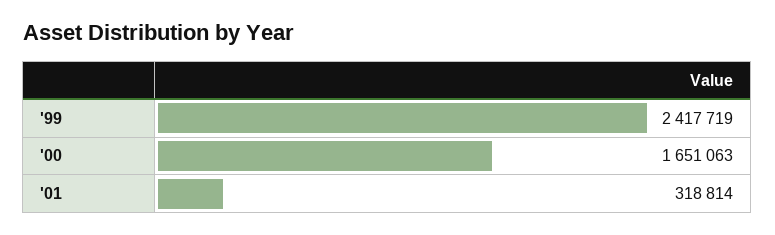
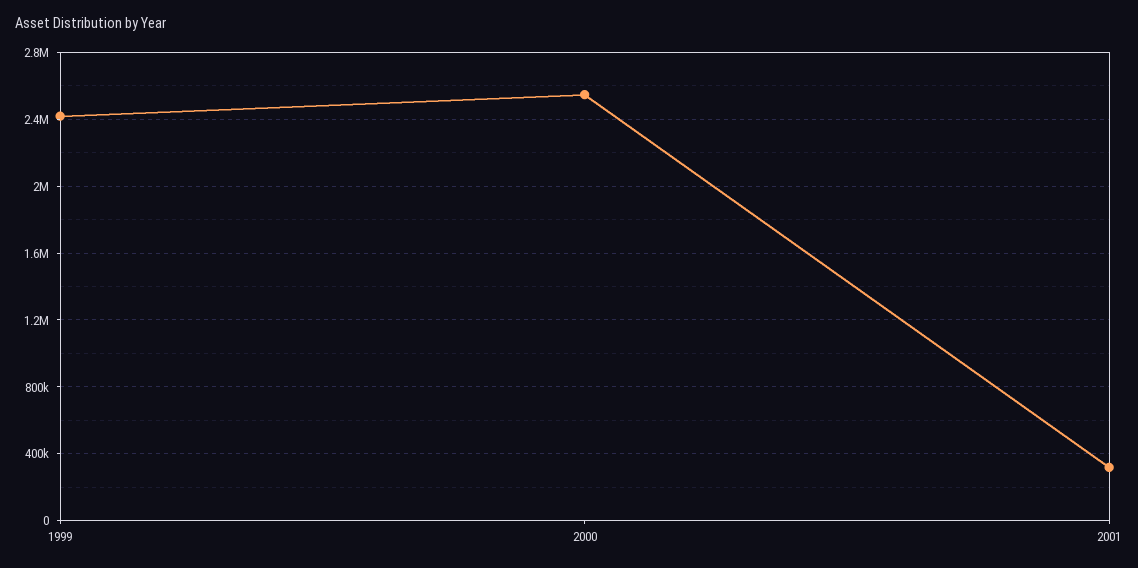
'00: 1651063 -> 2550000

